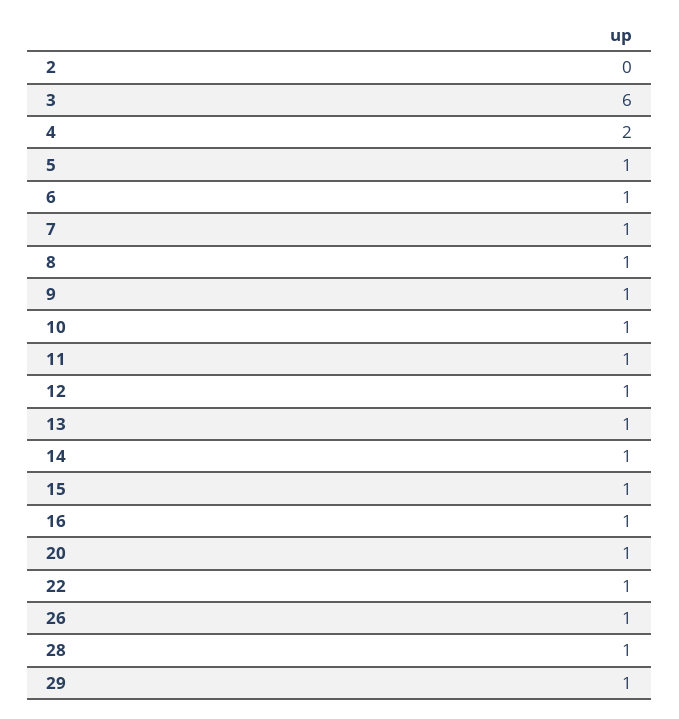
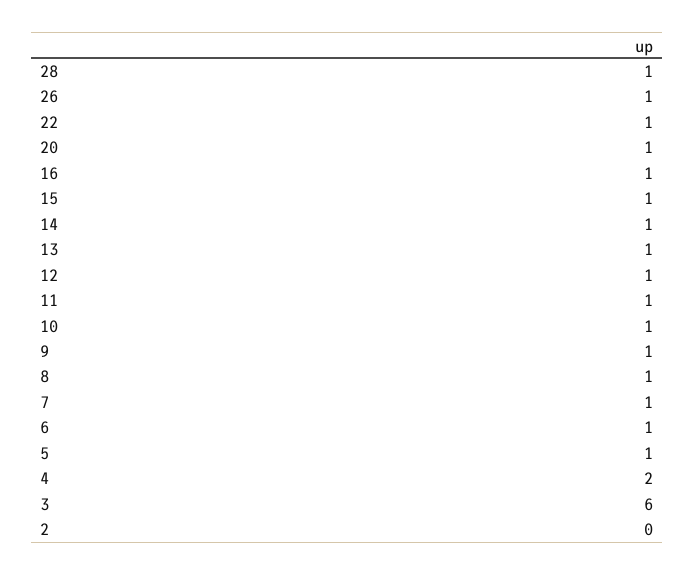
29: 1 -> none

